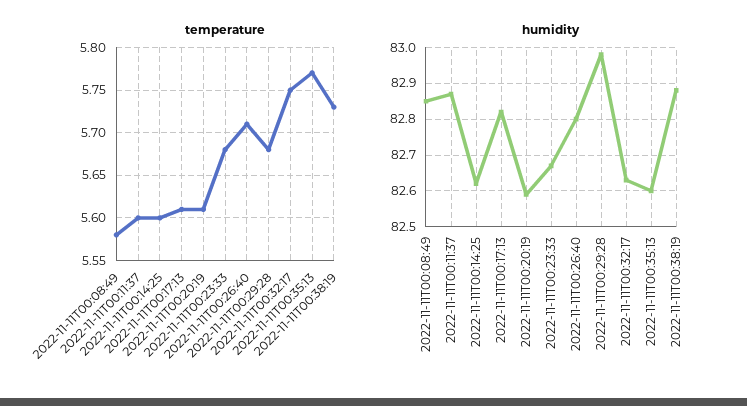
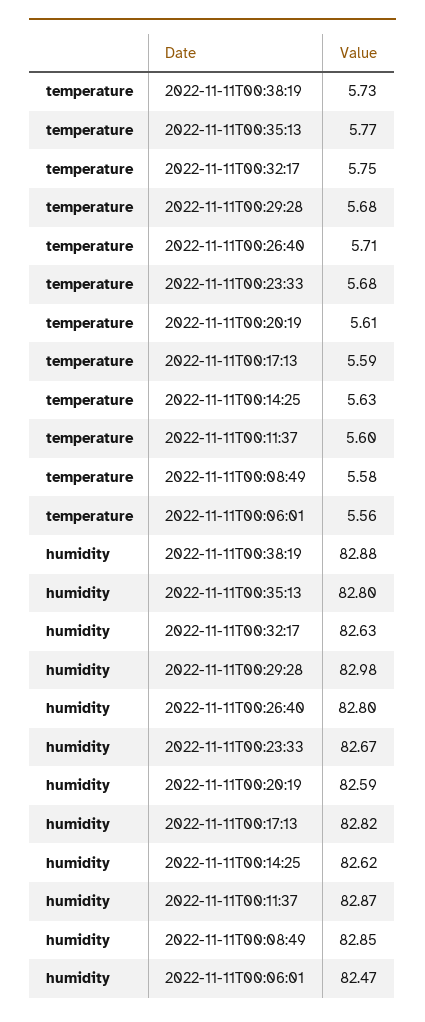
temperature, 2022-11-11T00:14:25: 5.6 -> 5.63
temperature, 2022-11-11T00:17:13: 5.61 -> 5.59
humidity, 2022-11-11T00:35:13: 82.6 -> 82.8
temperature, 2022-11-11T00:06:01: none -> 5.56
humidity, 2022-11-11T00:06:01: none -> 82.47

